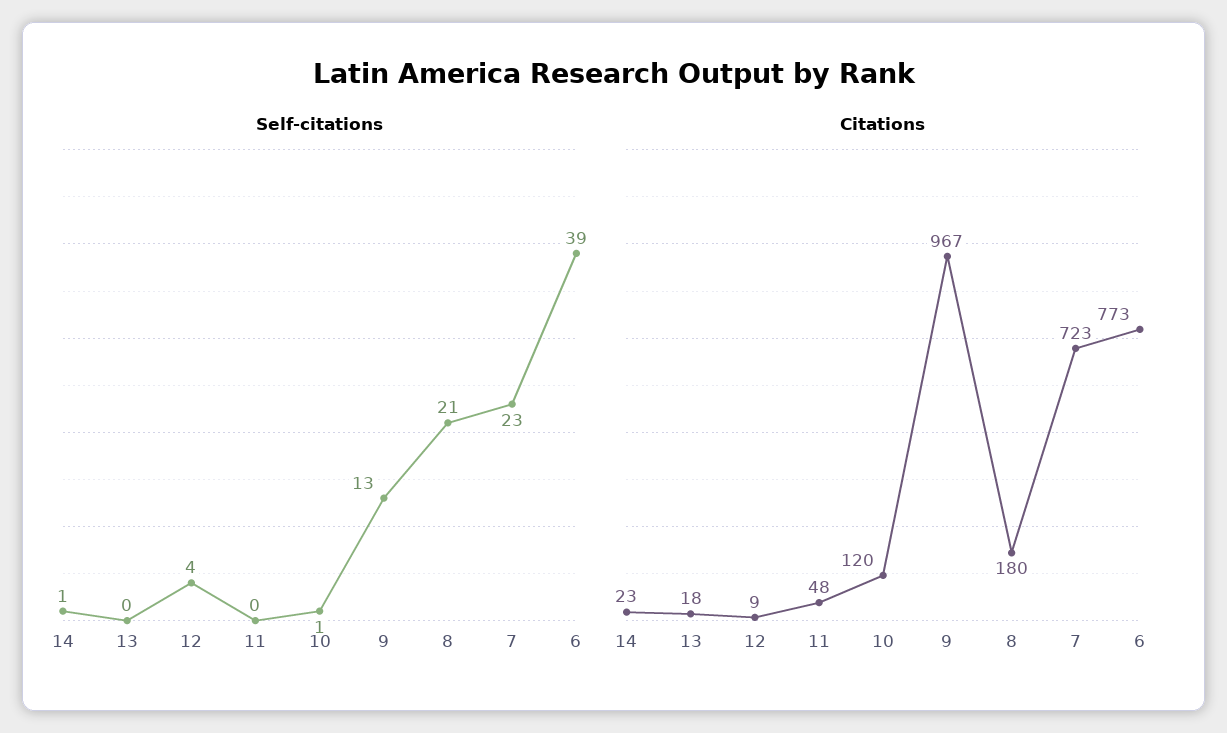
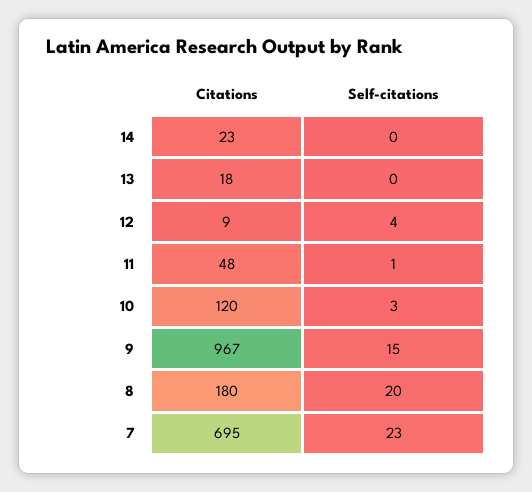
Self-citations, 14: 1 -> 0
Self-citations, 11: 0 -> 1
Self-citations, 10: 1 -> 3
Self-citations, 9: 13 -> 15
Self-citations, 8: 21 -> 20
Self-citations, 6: 39 -> none
Citations, 7: 723 -> 695
Citations, 6: 773 -> none

